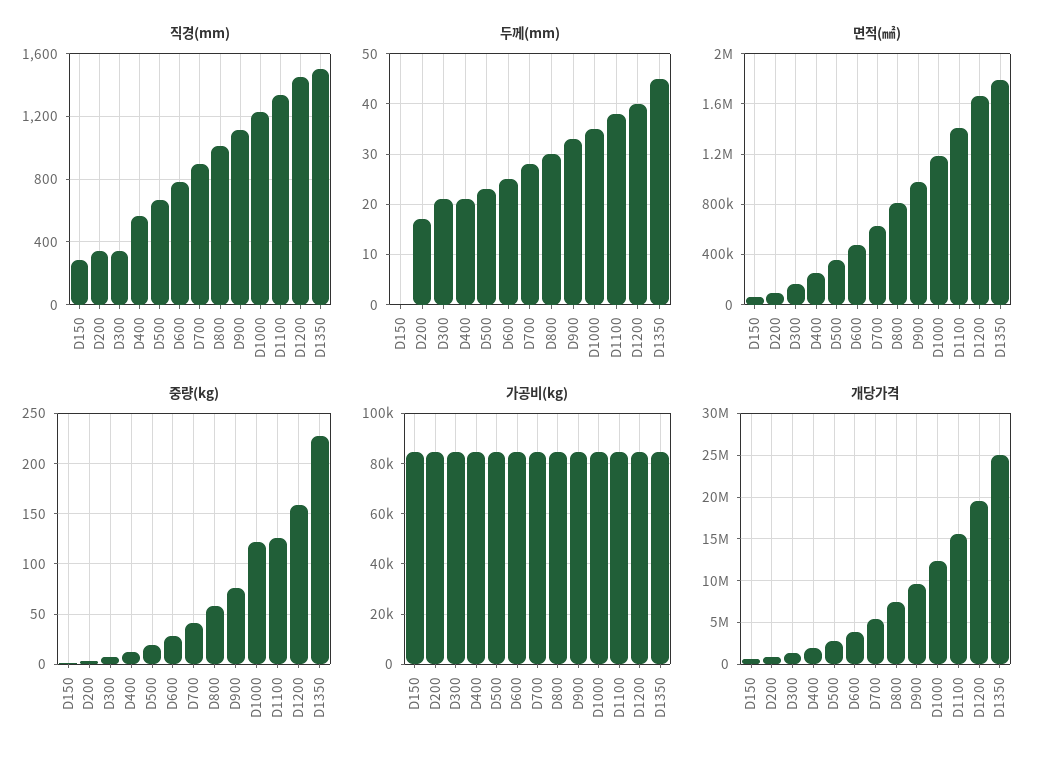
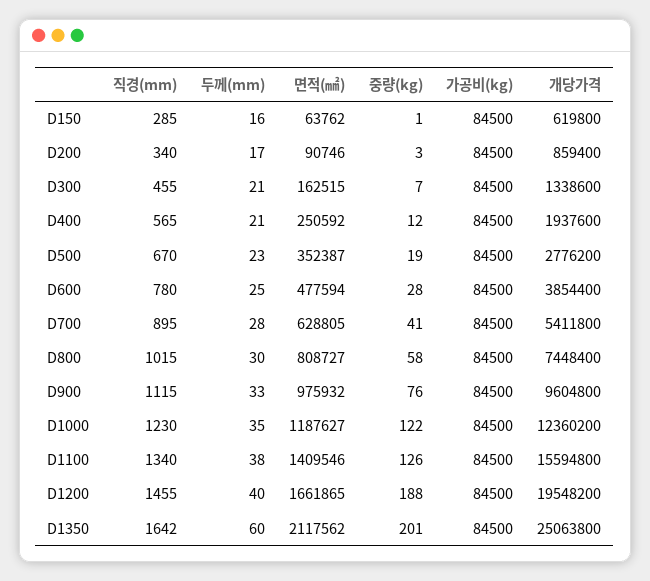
직경(mm), D300: 350 -> 455
직경(mm), D1350: 1500 -> 1642
두께(mm), D150: 0 -> 16
두께(mm), D1350: 45 -> 60
면적(㎟), D1350: 1800000 -> 2117562
중량(kg), D1200: 160 -> 188
중량(kg), D1350: 230 -> 201

